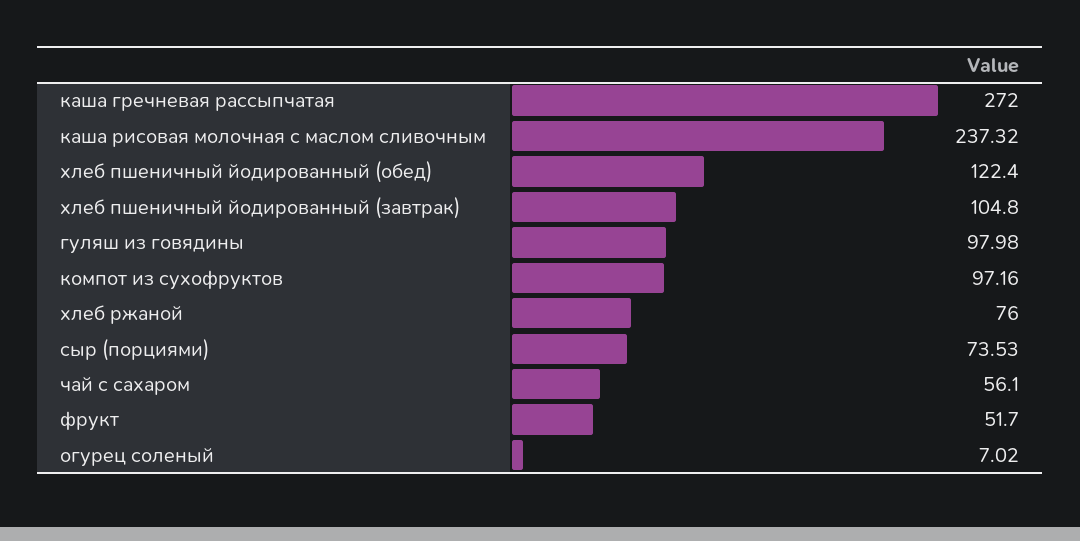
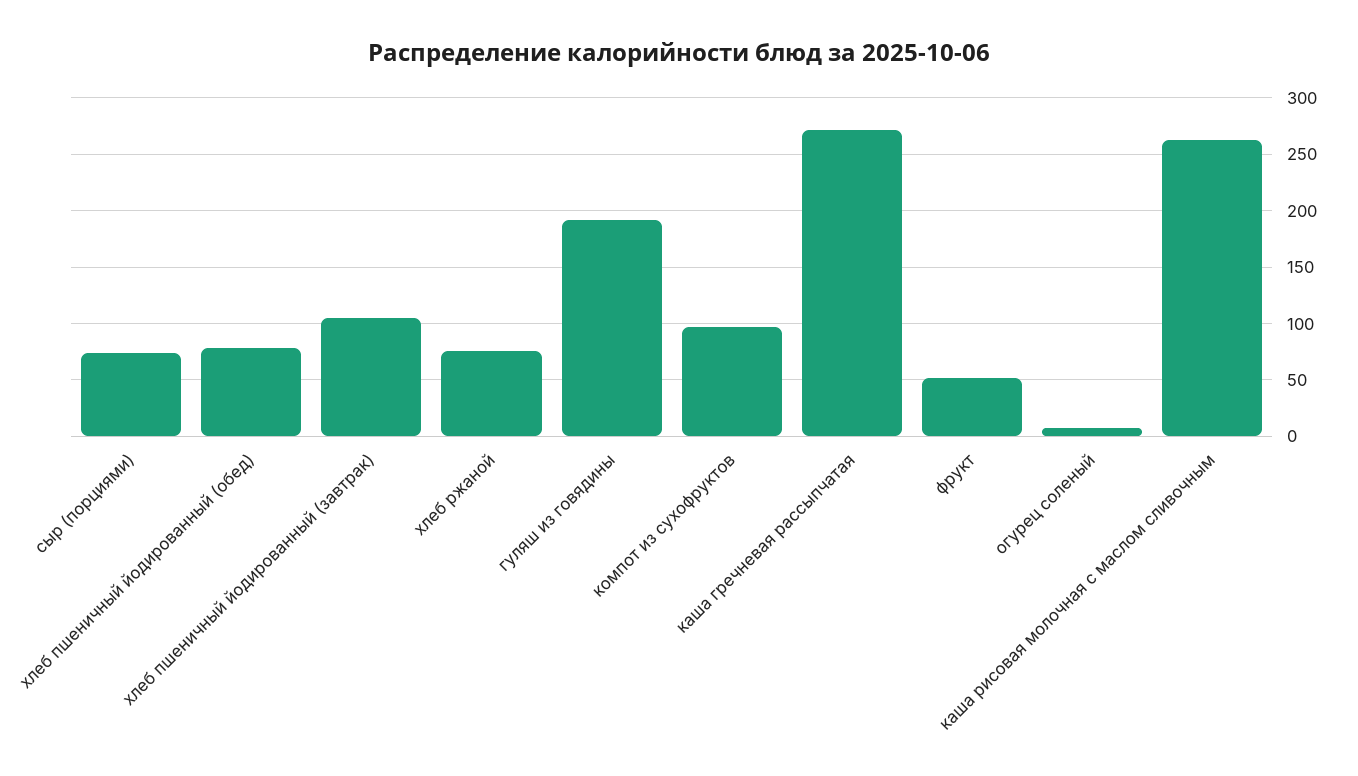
каша рисовая молочная с маслом сливочным: 237.32 -> 260
хлеб пшеничный йодированный (обед): 122.4 -> 80
гуляш из говядины: 97.98 -> 190
чай с сахаром: 56.1 -> none

